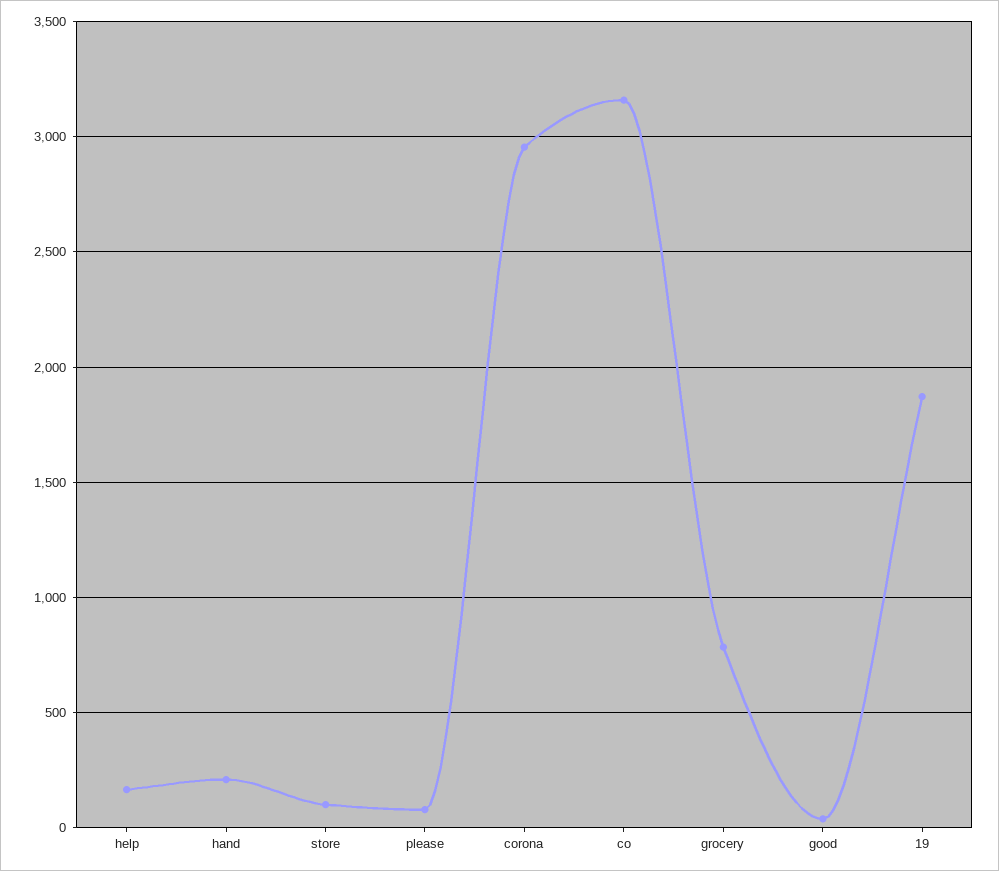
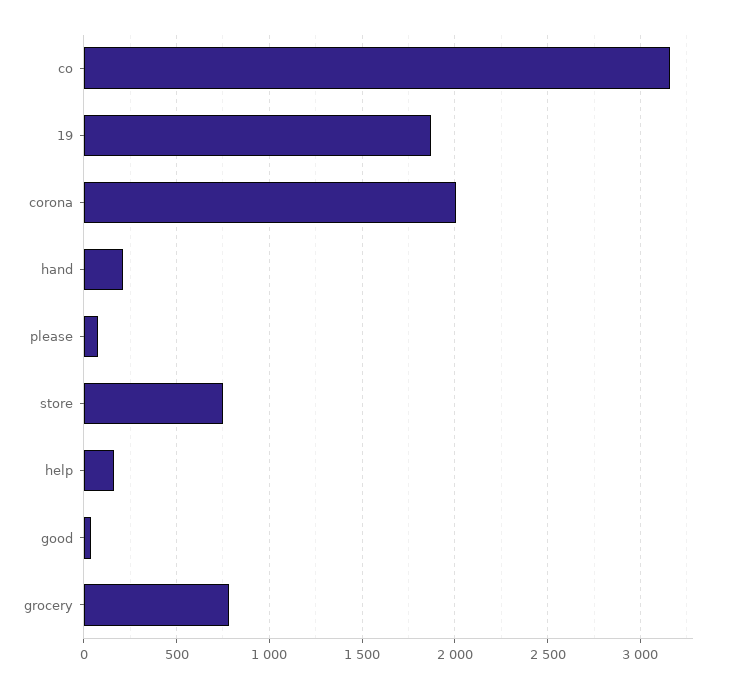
store: 100 -> 750
corona: 2950 -> 2000

